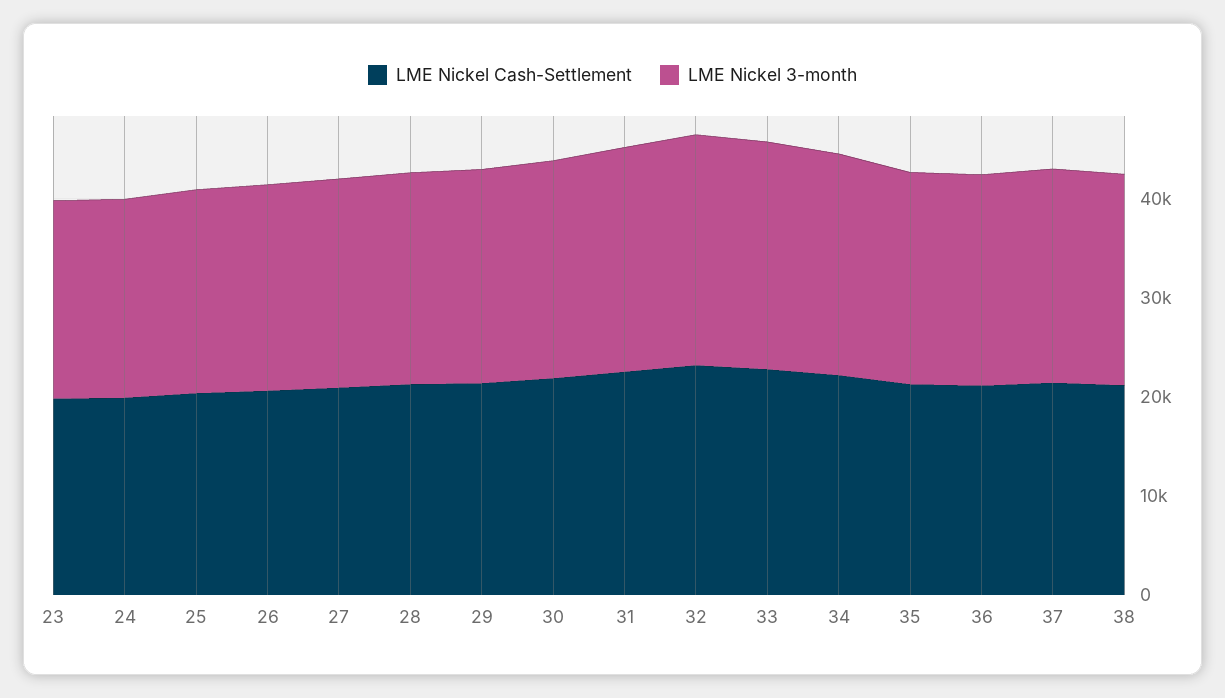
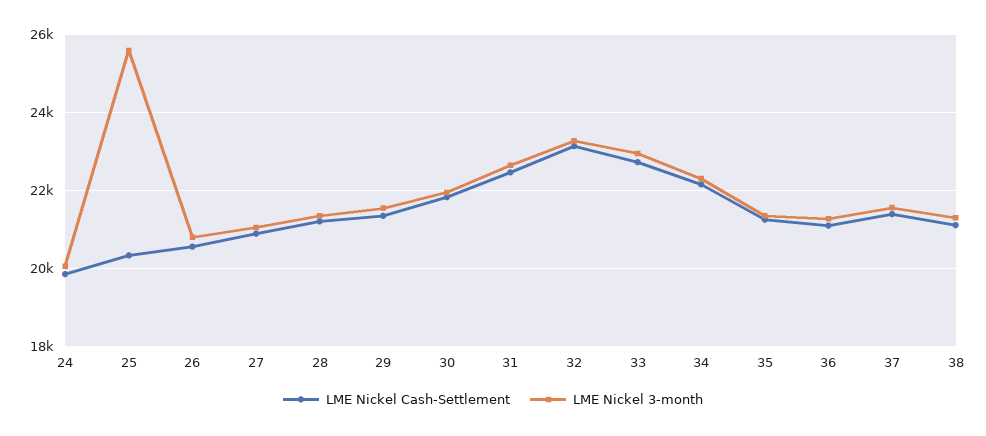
LME Nickel Cash-Settlement, 23: 20000 -> none
LME Nickel 3-month, 23: 20000 -> none
LME Nickel 3-month, 25: 20000 -> 25600

